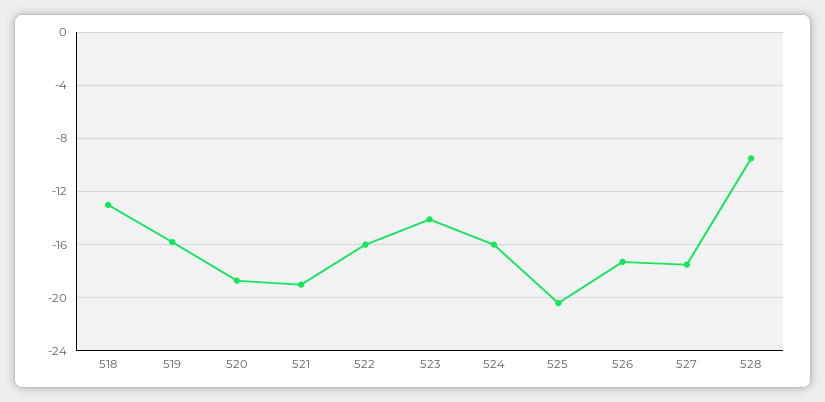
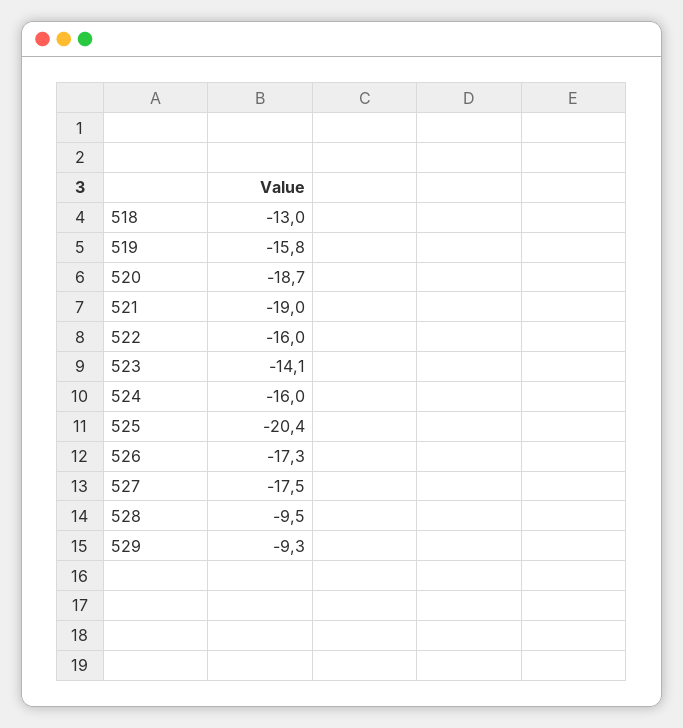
529: none -> -9.3

